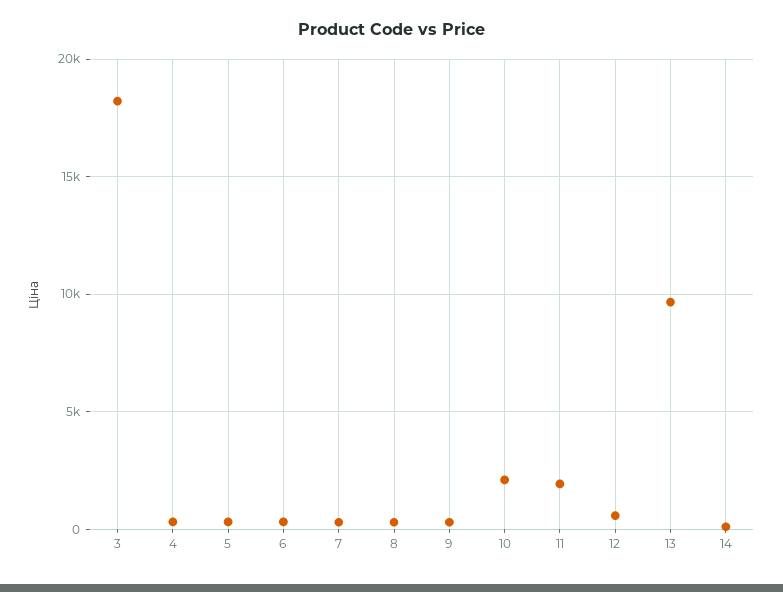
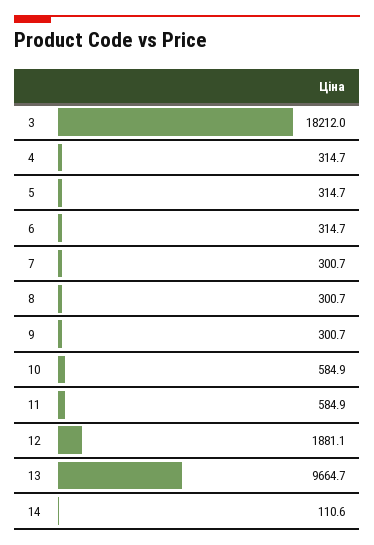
10: 2000 -> 584.9
11: 2000 -> 584.9
12: 500 -> 1881.1

